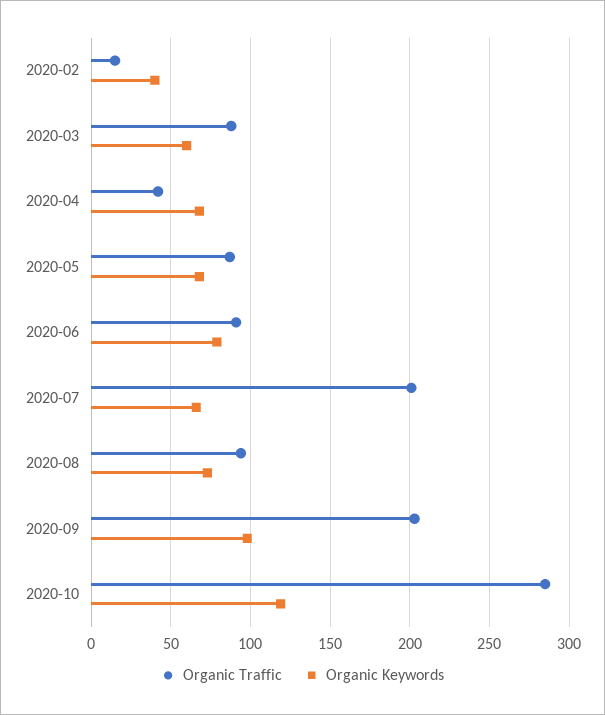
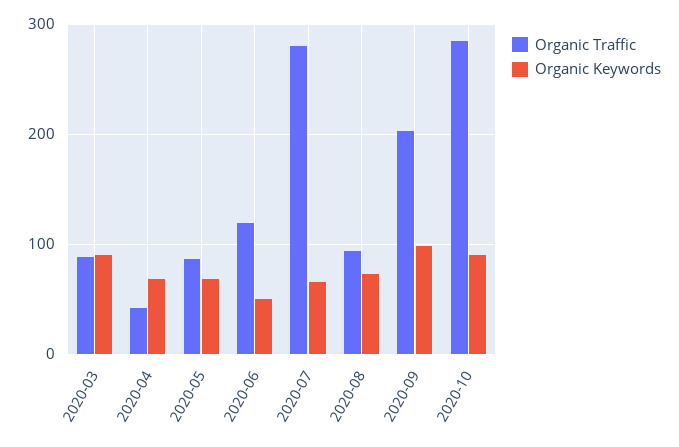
Organic Traffic, 2020-02: 15 -> none
Organic Keywords, 2020-02: 40 -> none
Organic Keywords, 2020-03: 60 -> 90
Organic Traffic, 2020-06: 90 -> 120
Organic Keywords, 2020-06: 80 -> 50
Organic Traffic, 2020-07: 200 -> 280
Organic Keywords, 2020-10: 120 -> 90

